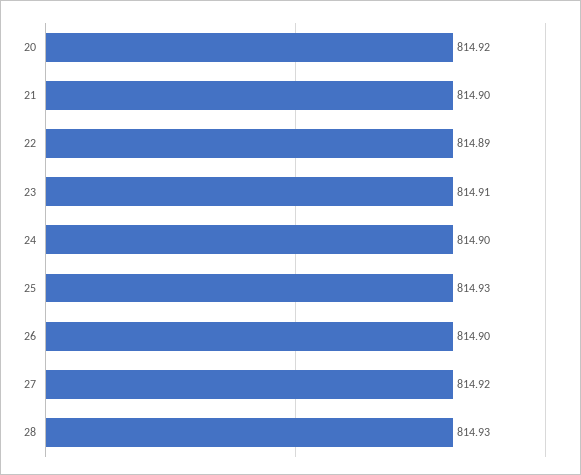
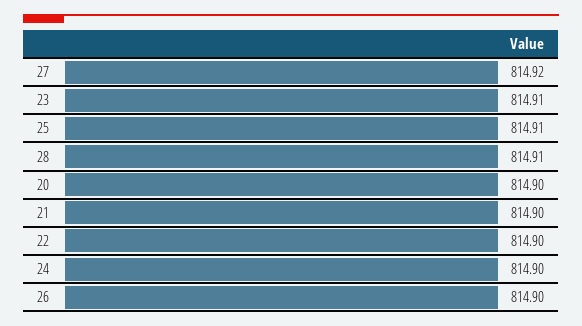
20: 814.92 -> 814.9
22: 814.89 -> 814.9
25: 814.93 -> 814.91
28: 814.93 -> 814.91

